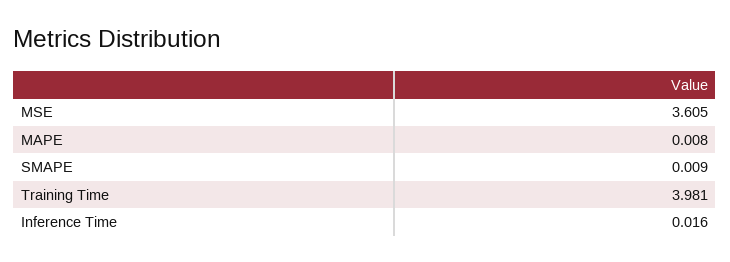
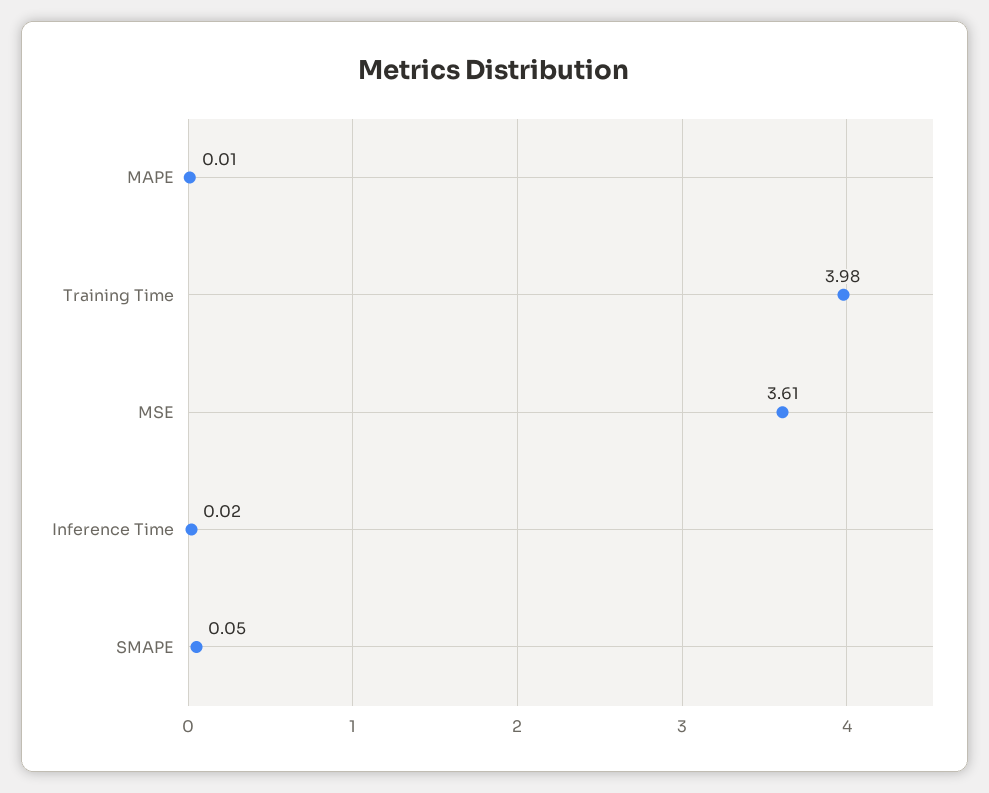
SMAPE: 0.009 -> 0.05

